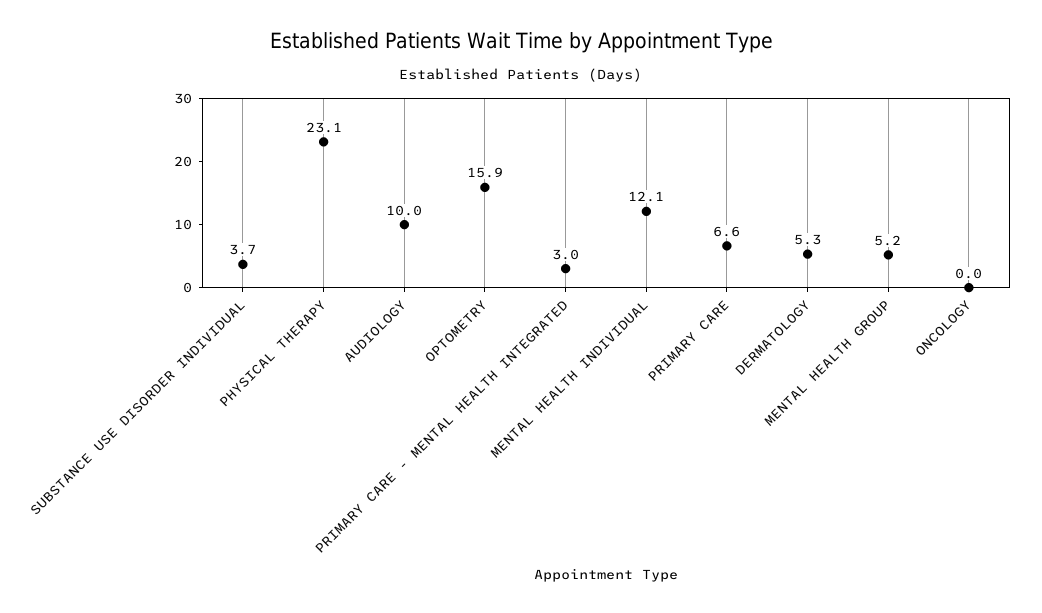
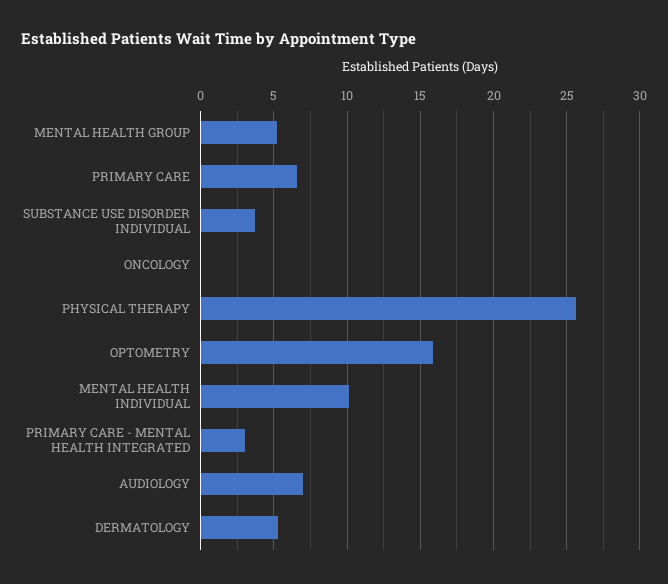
PHYSICAL THERAPY: 23.1 -> 25.5
AUDIOLOGY: 10 -> 7
MENTAL HEALTH INDIVIDUAL: 12.1 -> 10

